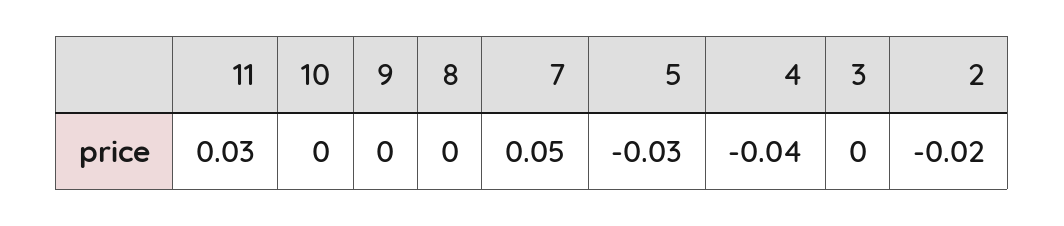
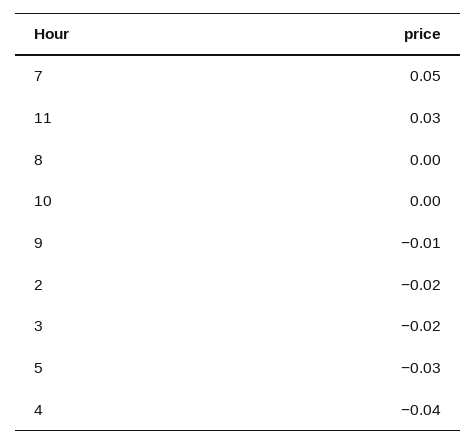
9: 0 -> -0.01
3: 0 -> -0.02

